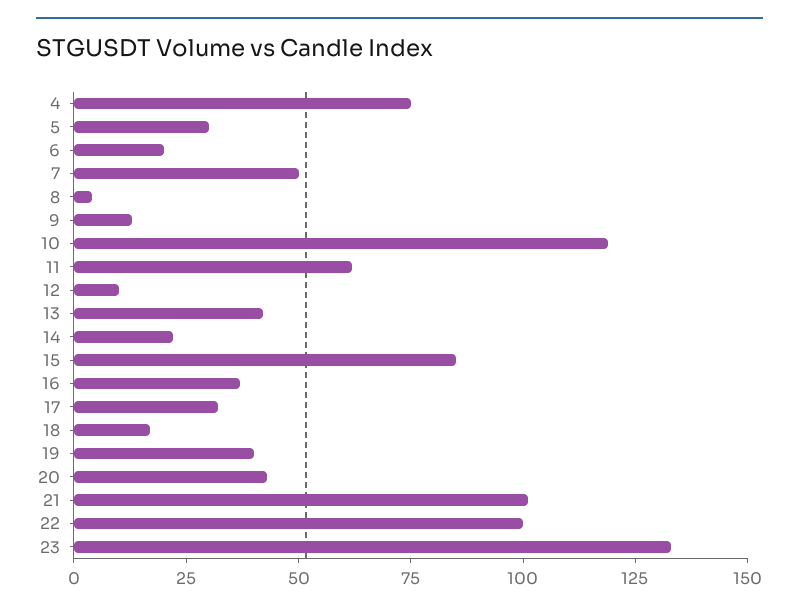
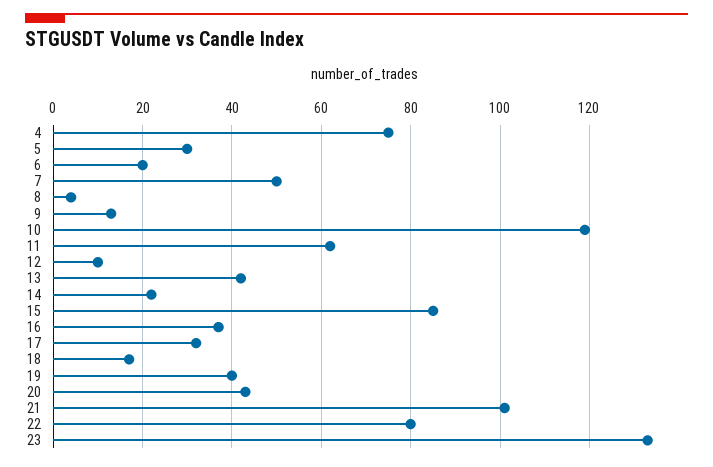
22: 100 -> 80

